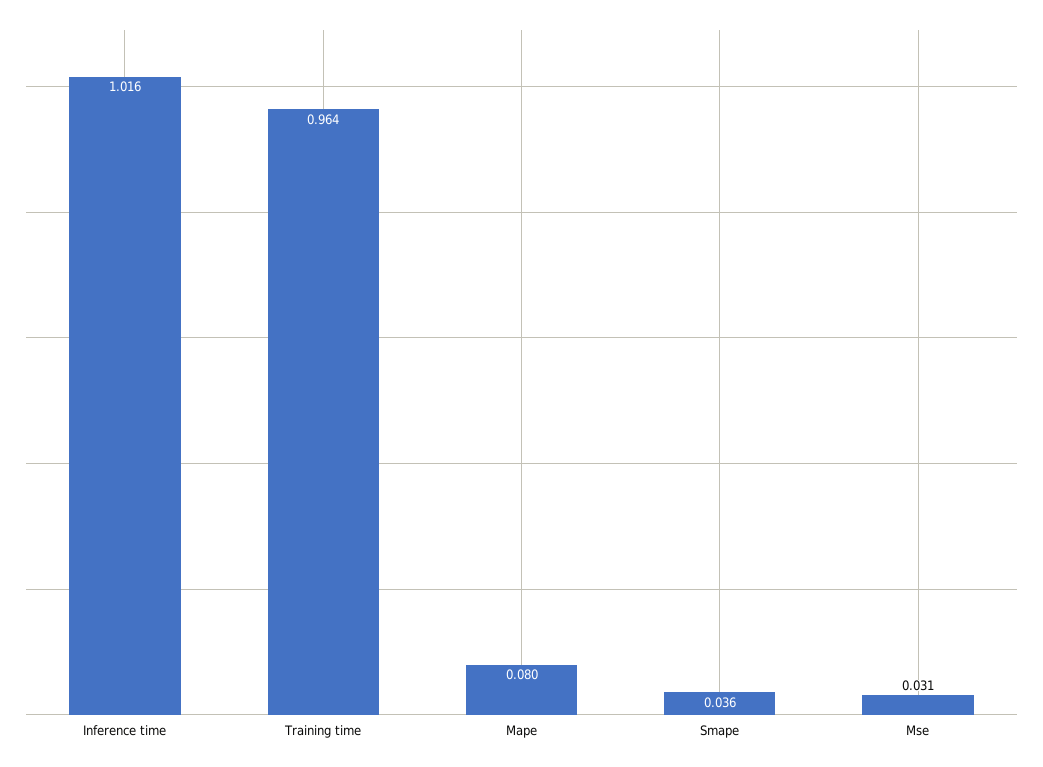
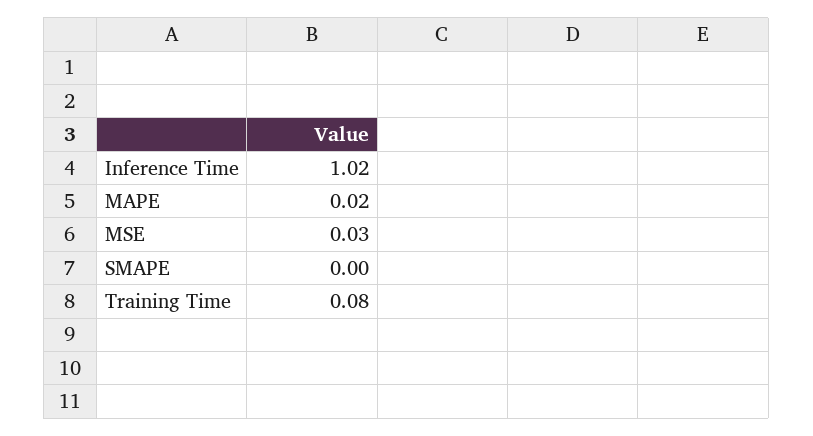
Training time: 0.964 -> 0.08
Mape: 0.08 -> 0.02
Smape: 0.036 -> 0

